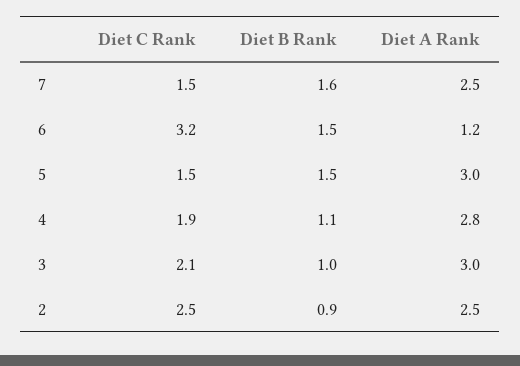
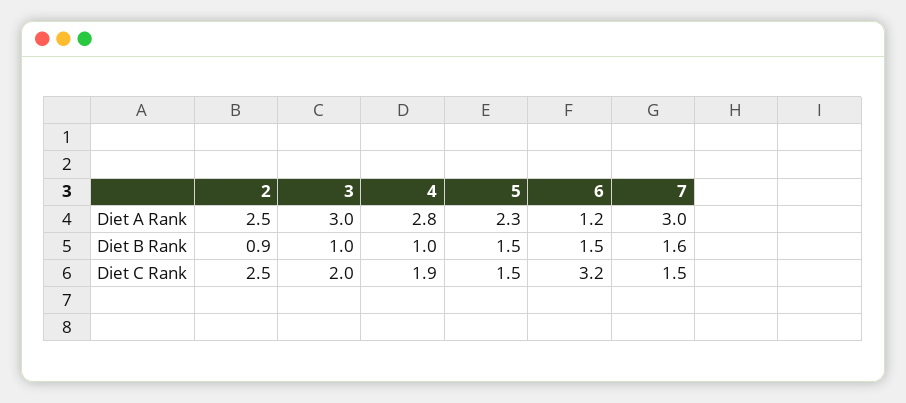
Diet A Rank, 7: 2.5 -> 3
Diet A Rank, 5: 3 -> 2.3
Diet B Rank, 4: 1.1 -> 1
Diet C Rank, 3: 2.1 -> 2

